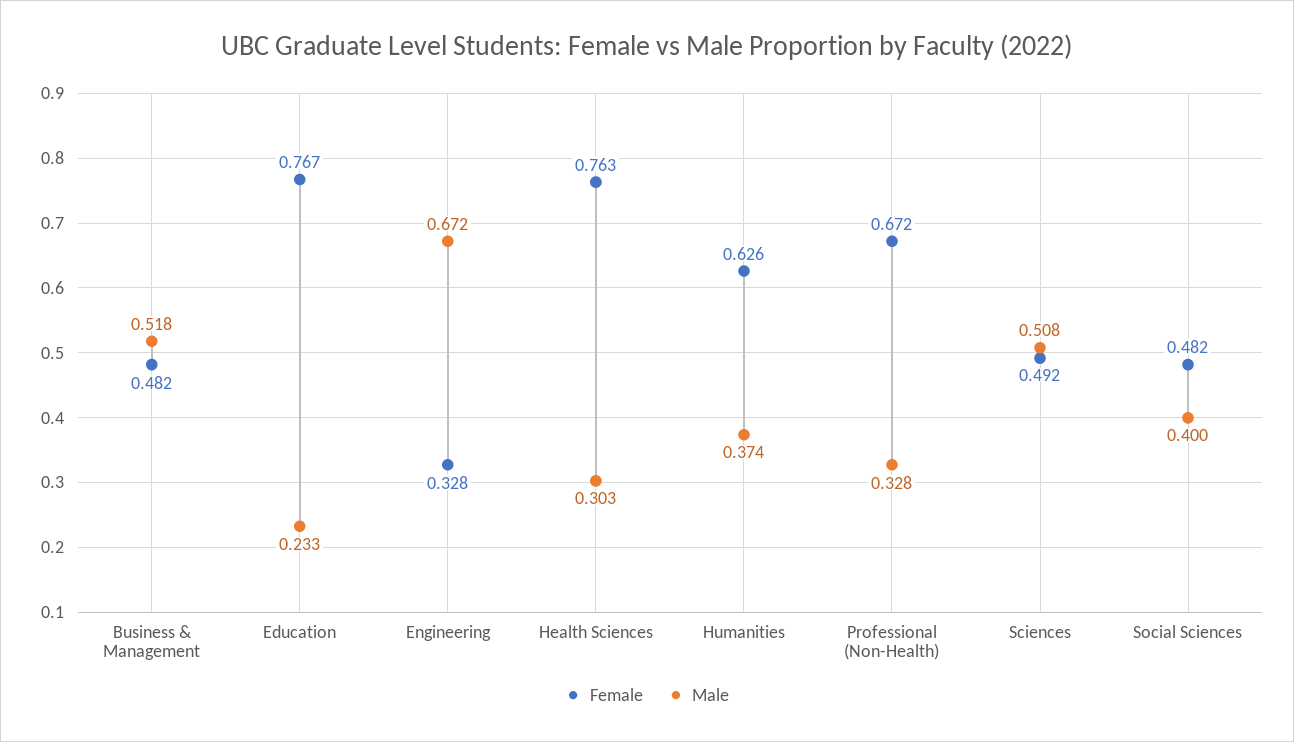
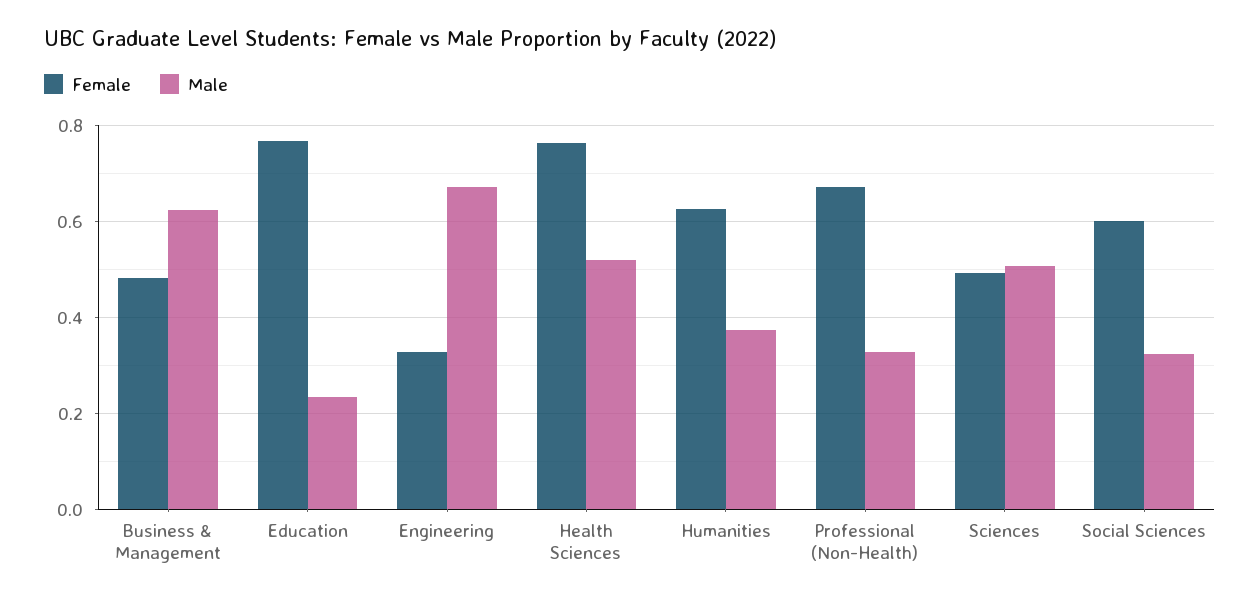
Male, Business & Management: 0.518 -> 0.62
Male, Health Sciences: 0.303 -> 0.52
Female, Social Sciences: 0.482 -> 0.6
Male, Social Sciences: 0.4 -> 0.32

